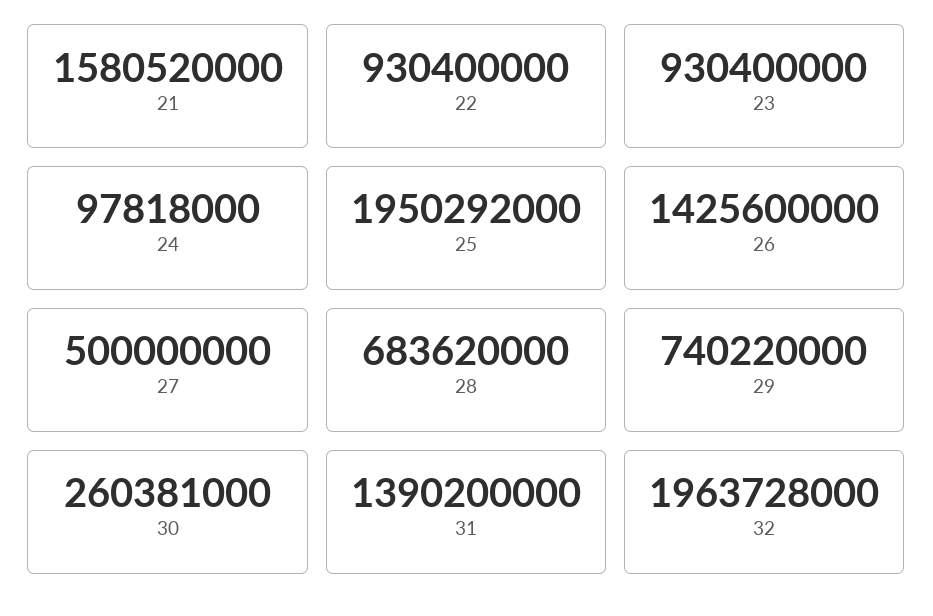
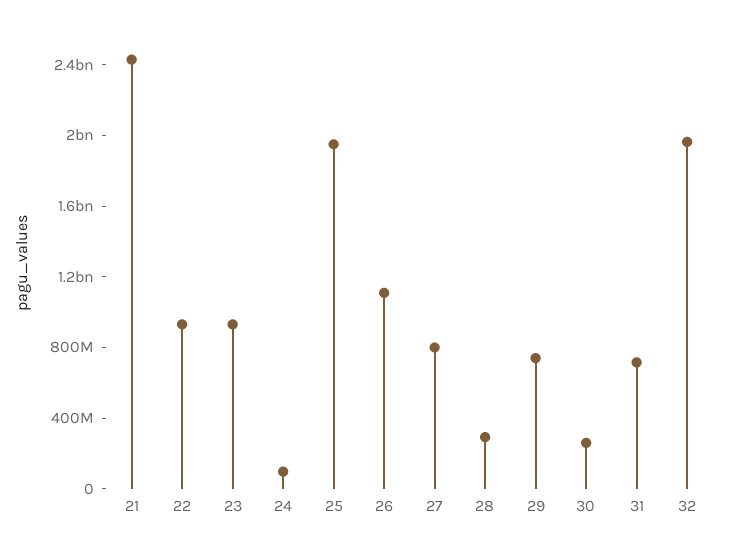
21: 1580520000 -> 2400000000
26: 1425600000 -> 1100000000
27: 500000000 -> 800000000
28: 683620000 -> 300000000
31: 1390200000 -> 700000000

